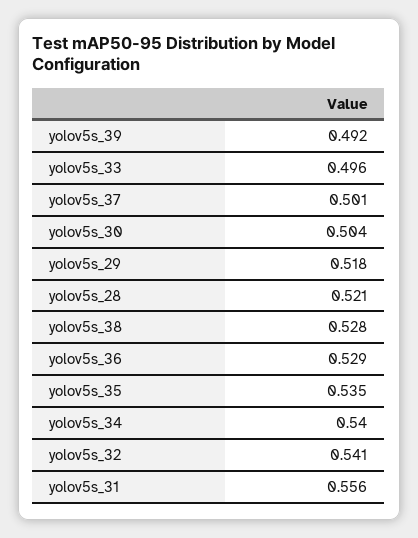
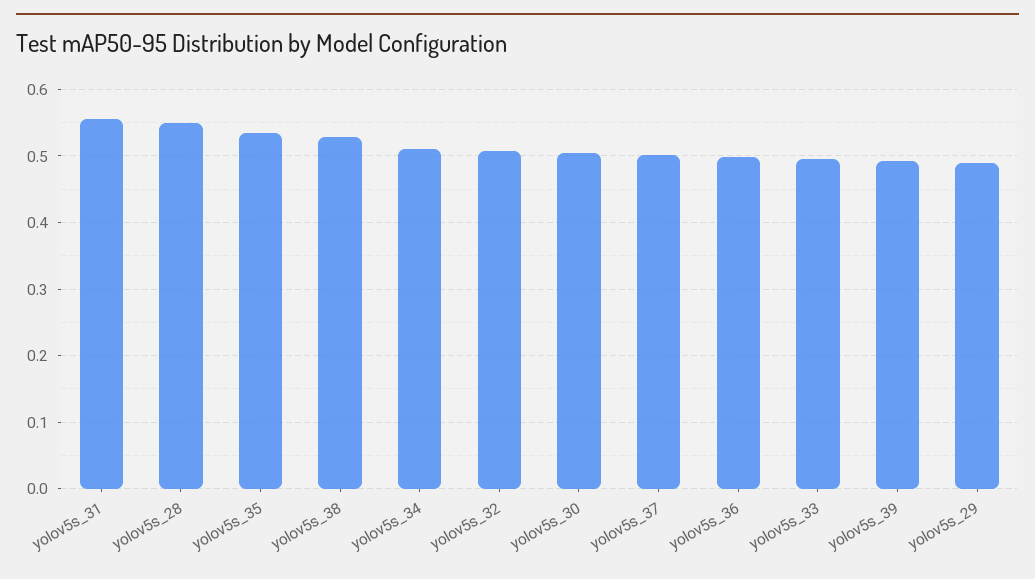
yolov5s_29: 0.518 -> 0.49
yolov5s_28: 0.521 -> 0.55
yolov5s_36: 0.529 -> 0.5
yolov5s_34: 0.54 -> 0.51
yolov5s_32: 0.541 -> 0.51

